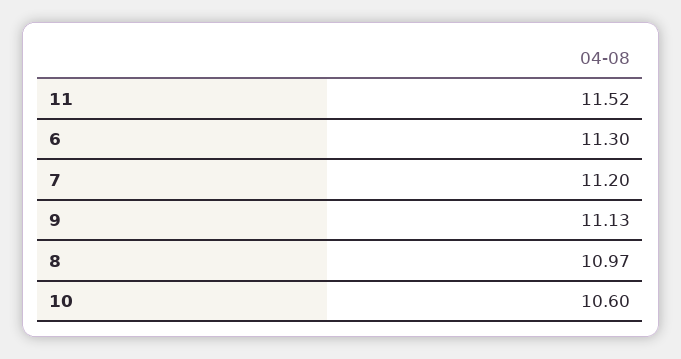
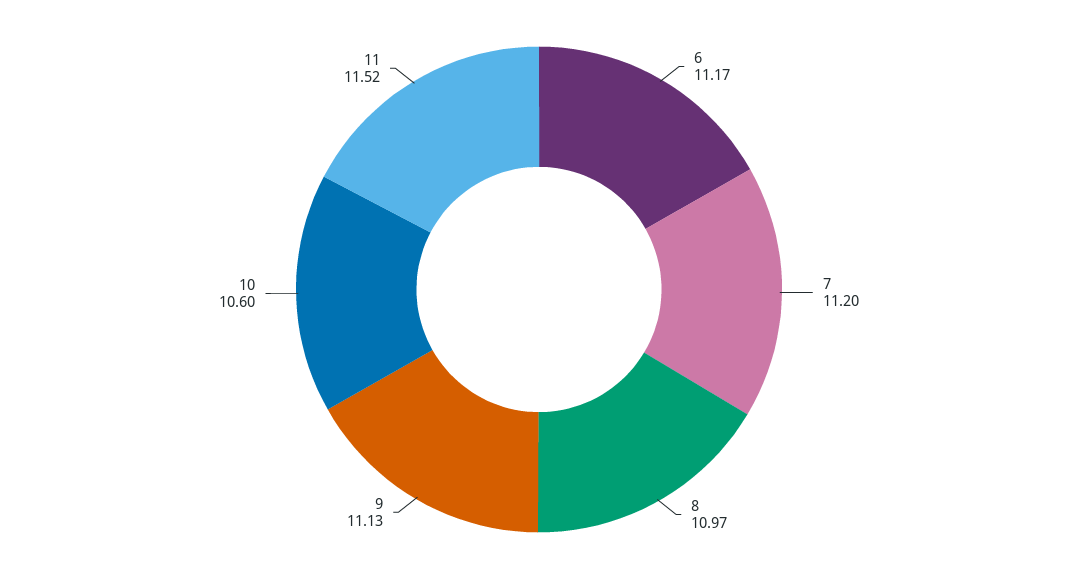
6: 11.3 -> 11.17

